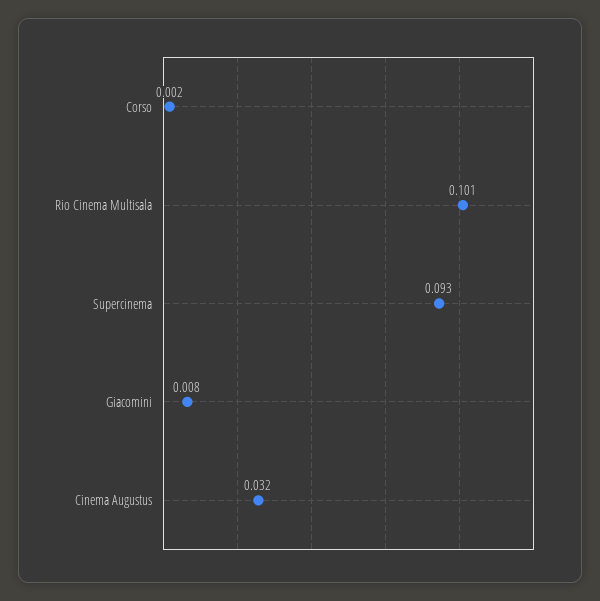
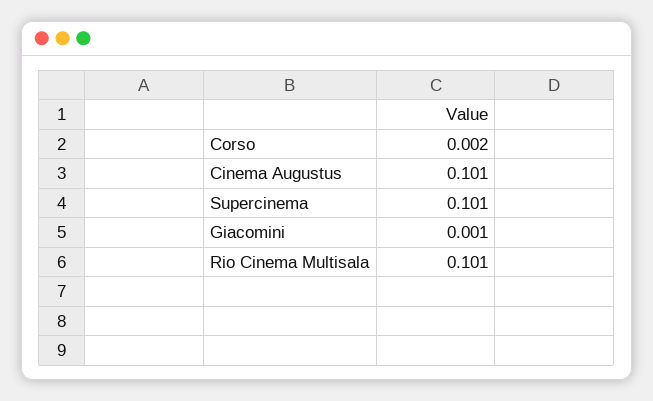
Supercinema: 0.093 -> 0.101
Giacomini: 0.008 -> 0.001
Cinema Augustus: 0.032 -> 0.101

